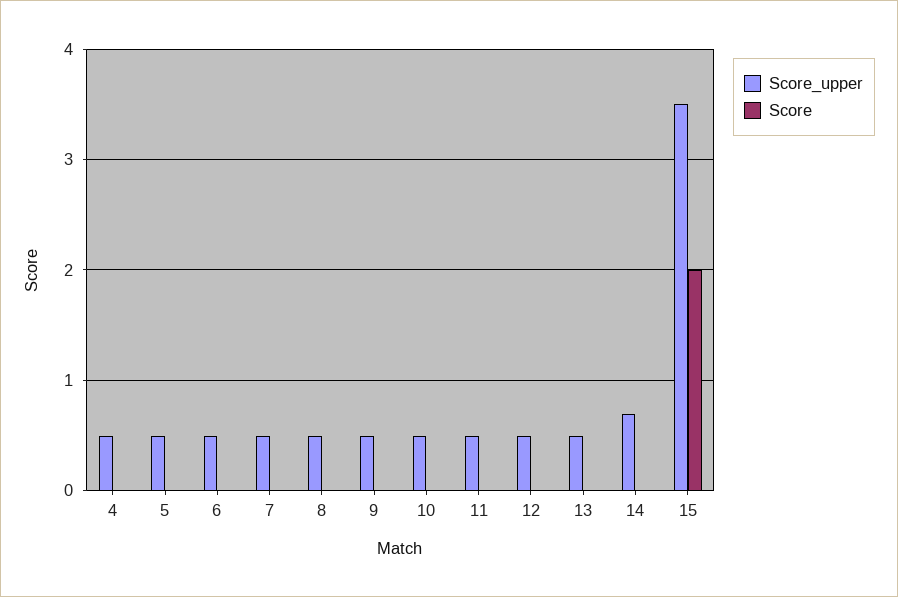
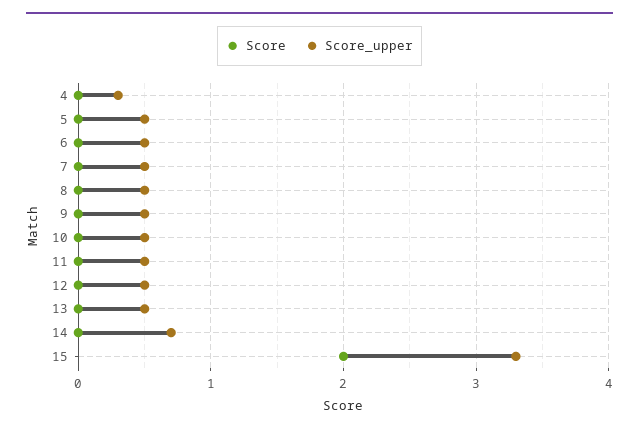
Score_upper, 4: 0.5 -> 0.3
Score_upper, 15: 3.5 -> 3.3

